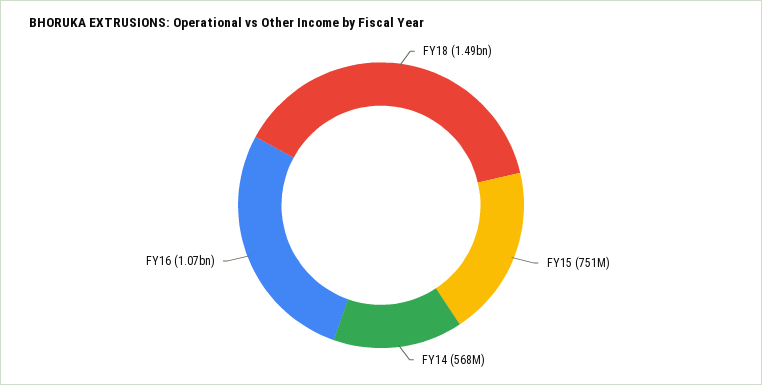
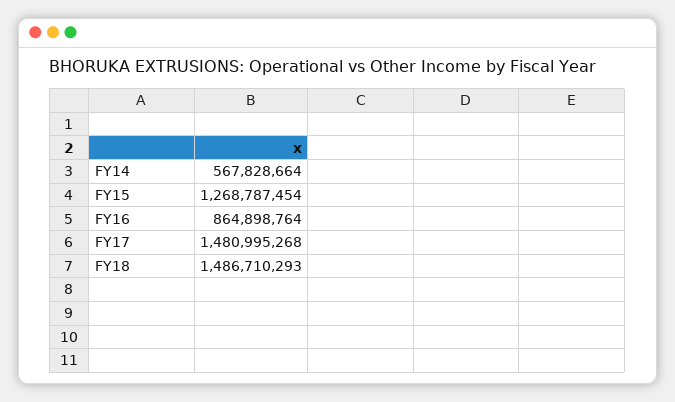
FY15: 751000000 -> 1268787454
FY16: 1070000000 -> 864898764
FY17: none -> 1480995268

